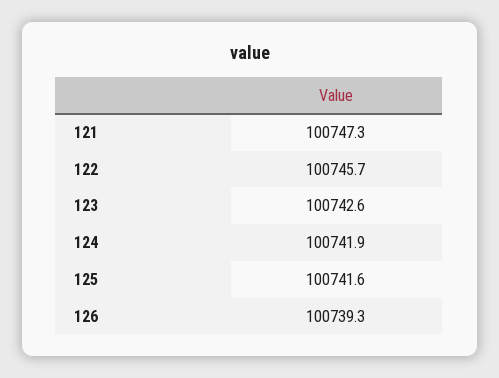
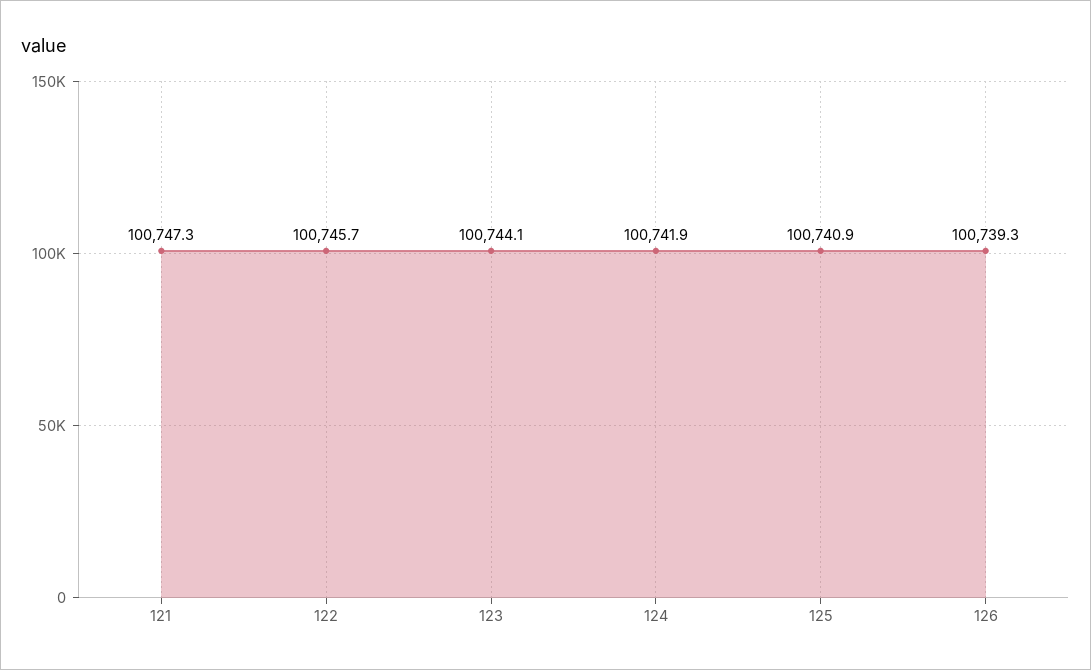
123: 100742.6 -> 100744.1
125: 100741.6 -> 100740.9

